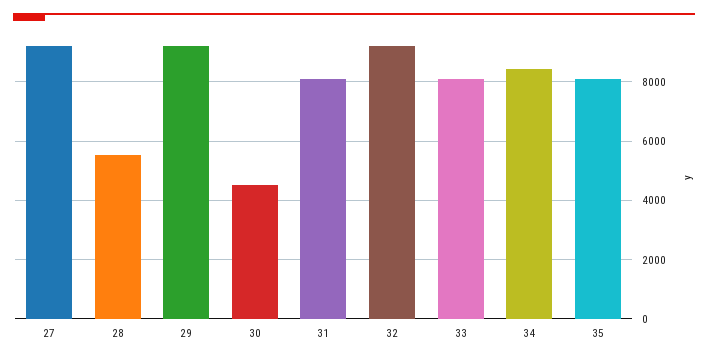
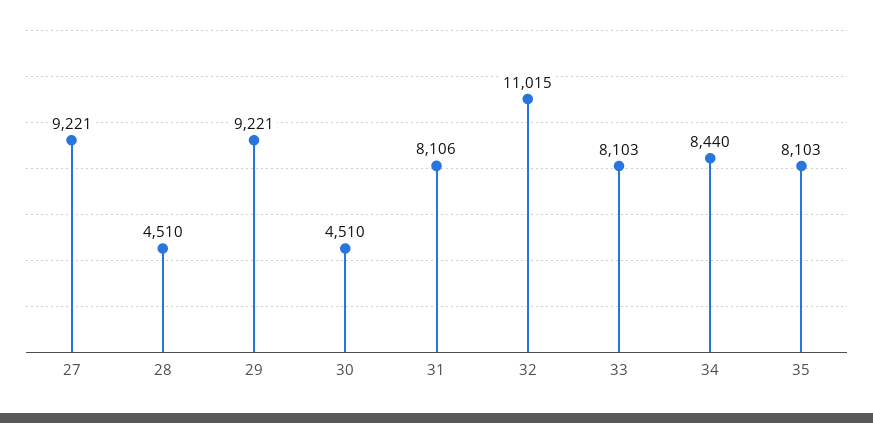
28: 5500 -> 4510
32: 9250 -> 11015

